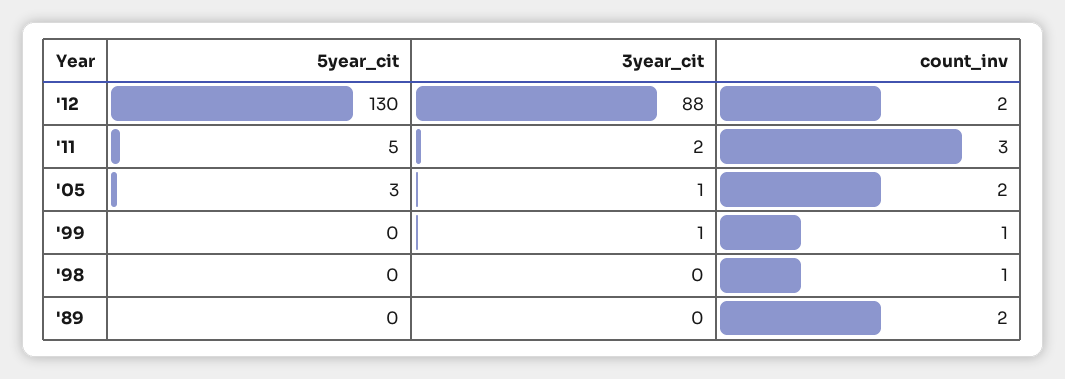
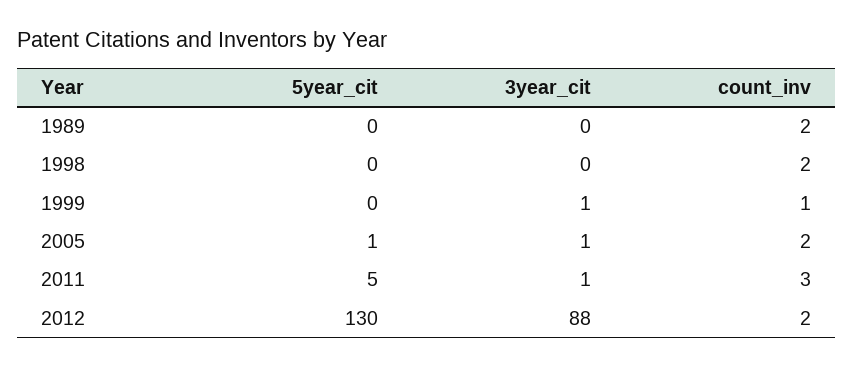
3year_cit, '11: 2 -> 1
5year_cit, '05: 3 -> 1
count_inv, '98: 1 -> 2

